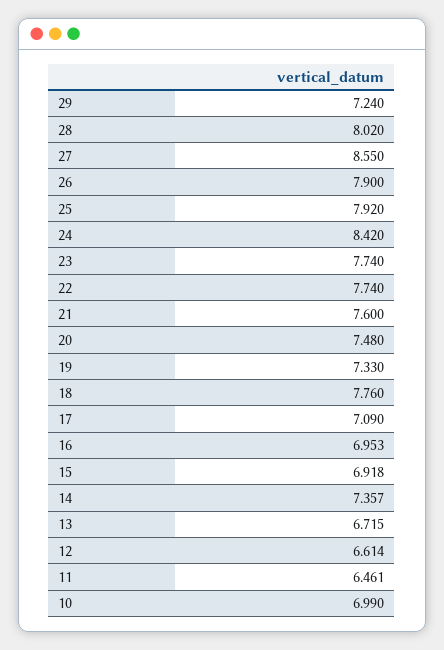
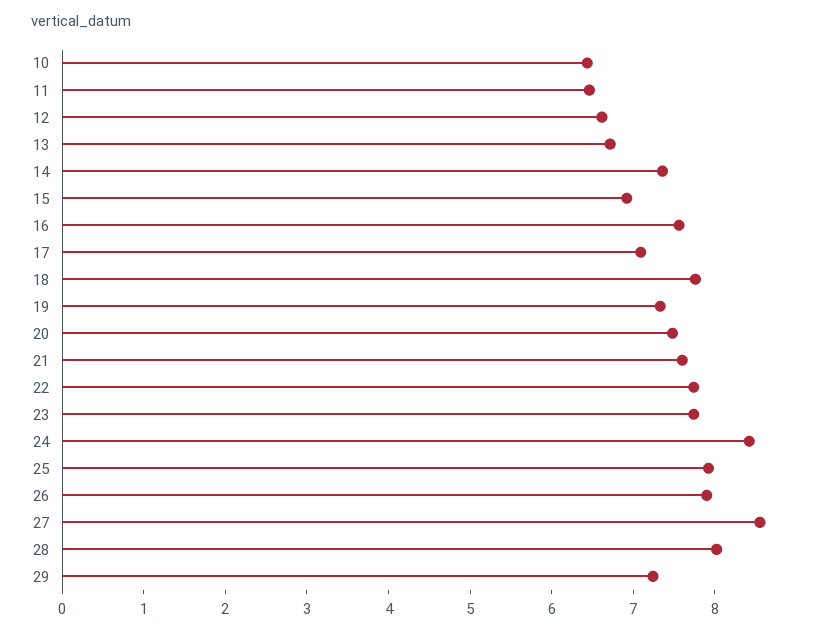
16: 6.953 -> 7.6
10: 6.99 -> 6.4

